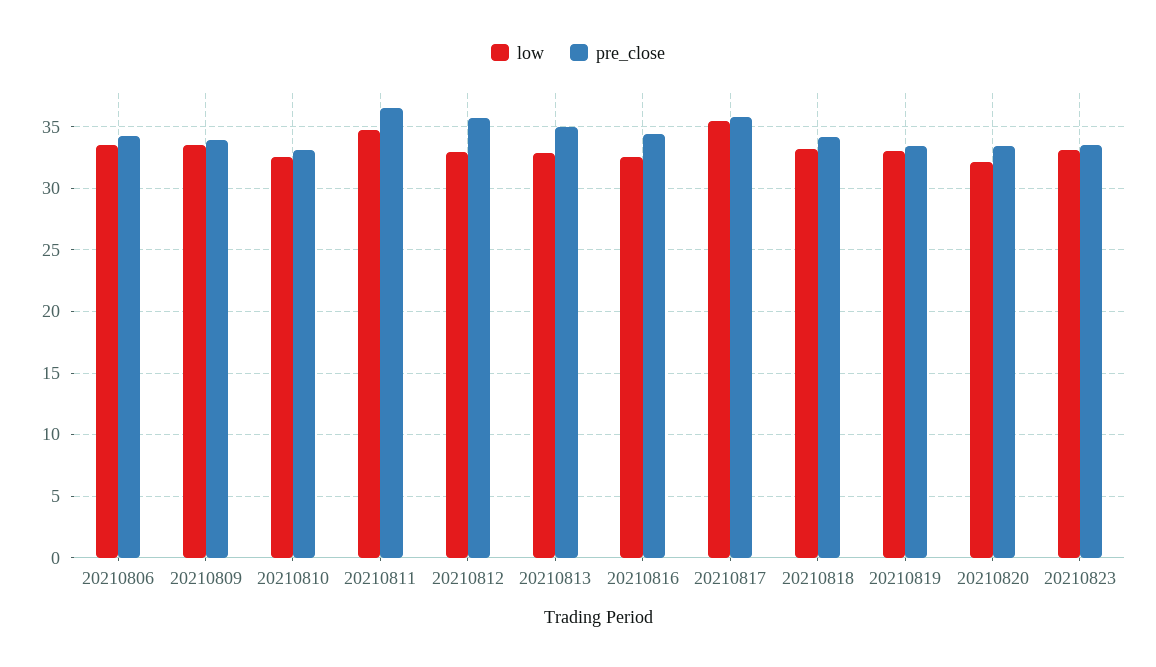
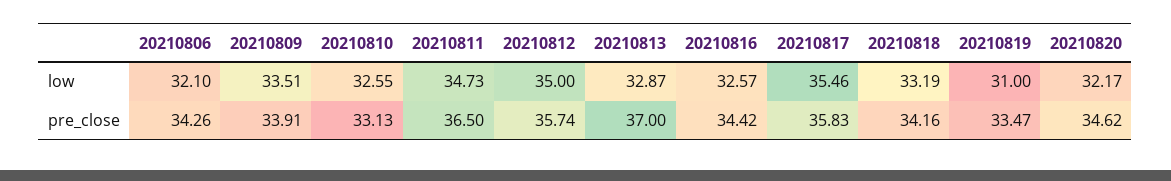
low, 20210806: 33.5 -> 32.1
low, 20210812: 33 -> 35
pre_close, 20210813: 35 -> 37
low, 20210819: 33 -> 31
pre_close, 20210820: 33.5 -> 34.62
low, 20210823: 33 -> none
pre_close, 20210823: 33.5 -> none

